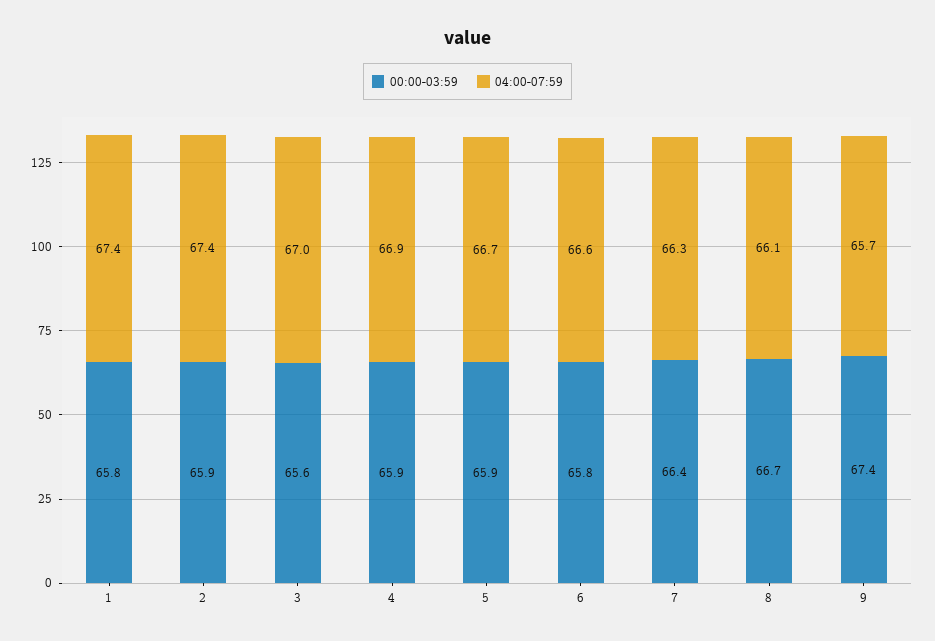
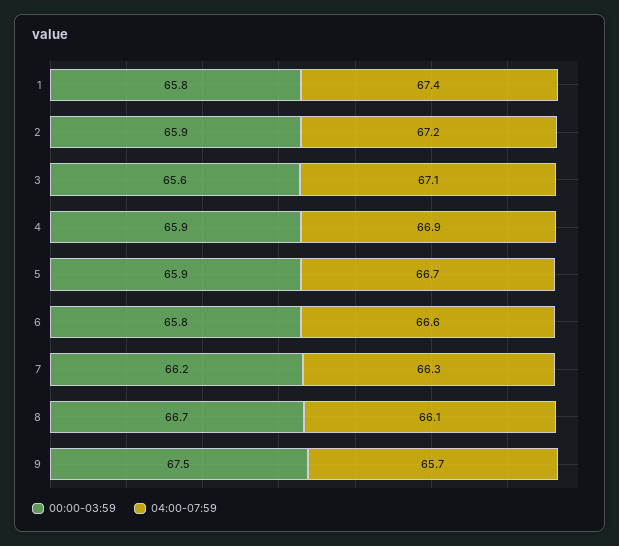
04:00-07:59, 2: 67.4 -> 67.2
04:00-07:59, 3: 67 -> 67.1
00:00-03:59, 7: 66.4 -> 66.2
00:00-03:59, 9: 67.4 -> 67.5

